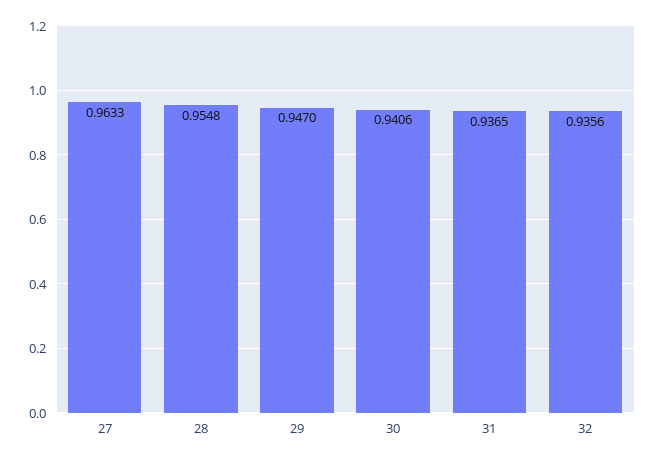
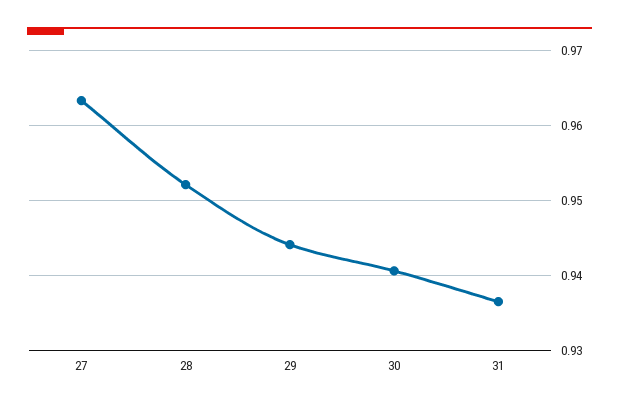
28: 0.9548 -> 0.952
29: 0.947 -> 0.944
32: 0.9356 -> none

